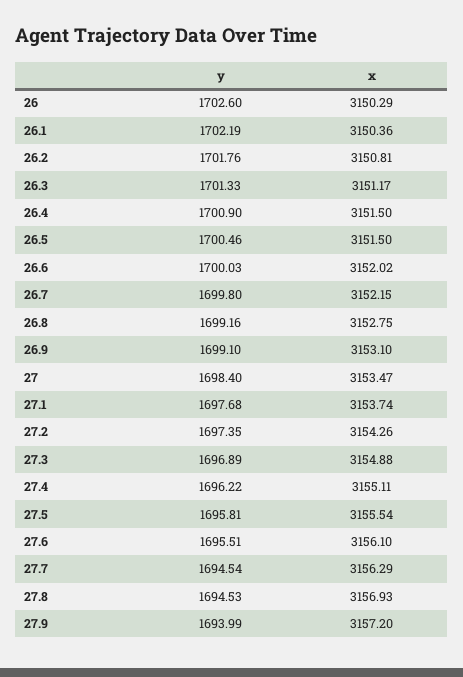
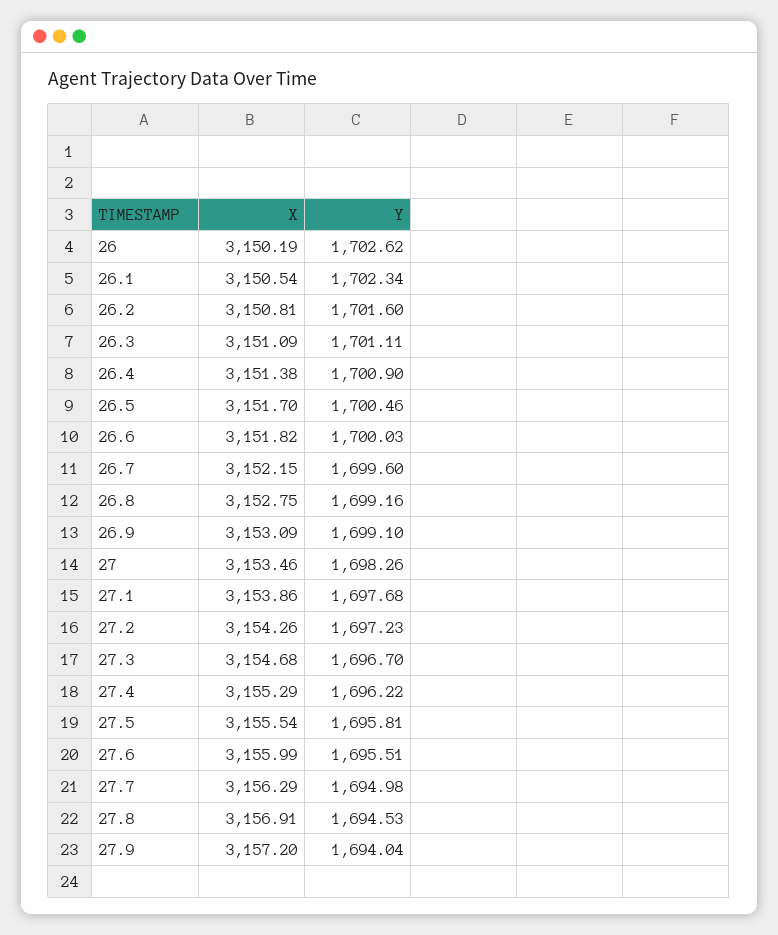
y, 26: 1702.6 -> 1702.62
x, 26: 3150.29 -> 3150.19
y, 26.1: 1702.19 -> 1702.34
x, 26.1: 3150.36 -> 3150.54
y, 26.2: 1701.76 -> 1701.6
y, 26.3: 1701.33 -> 1701.11
x, 26.3: 3151.17 -> 3151.09
x, 26.4: 3151.5 -> 3151.38
x, 26.5: 3151.5 -> 3151.7
x, 26.6: 3152.02 -> 3151.82
y, 26.7: 1699.8 -> 1699.6
x, 26.9: 3153.1 -> 3153.09
y, 27: 1698.4 -> 1698.26
x, 27: 3153.47 -> 3153.46
x, 27.1: 3153.74 -> 3153.86
y, 27.2: 1697.35 -> 1697.23
y, 27.3: 1696.89 -> 1696.7
x, 27.3: 3154.88 -> 3154.68
x, 27.4: 3155.11 -> 3155.29
x, 27.6: 3156.1 -> 3155.99
y, 27.7: 1694.54 -> 1694.98
x, 27.8: 3156.93 -> 3156.91
y, 27.9: 1693.99 -> 1694.04

